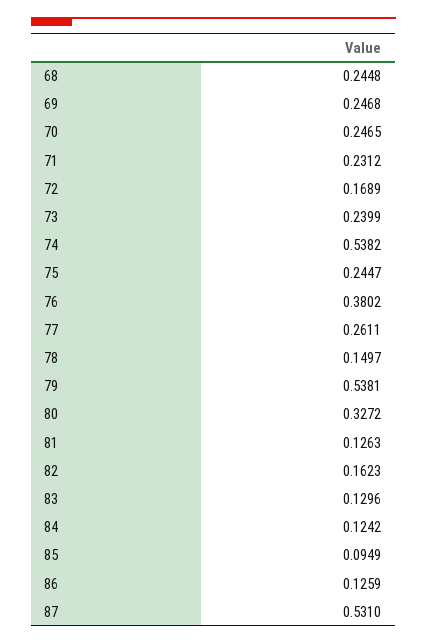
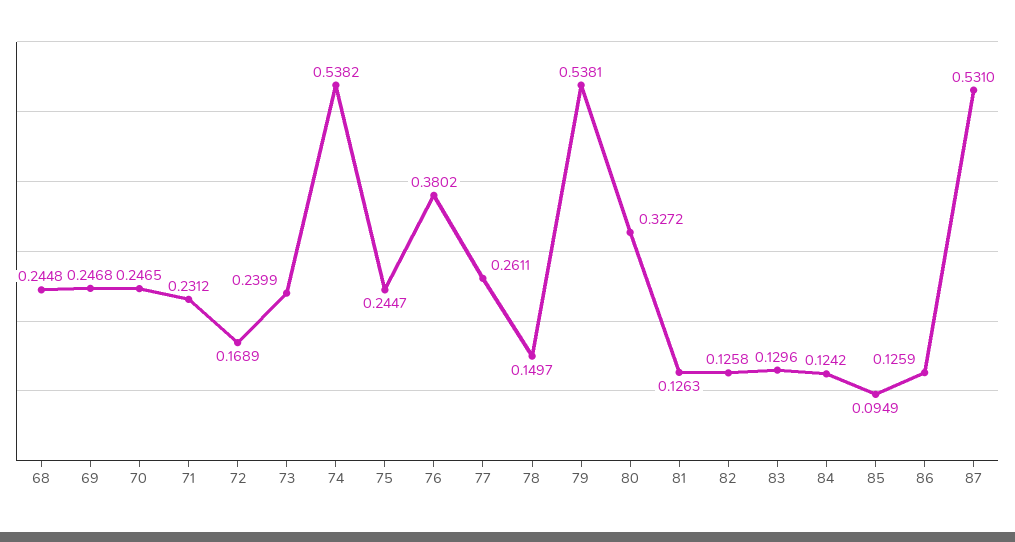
82: 0.1623 -> 0.1258

